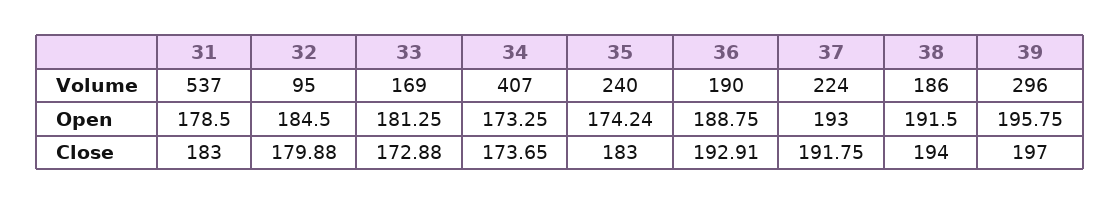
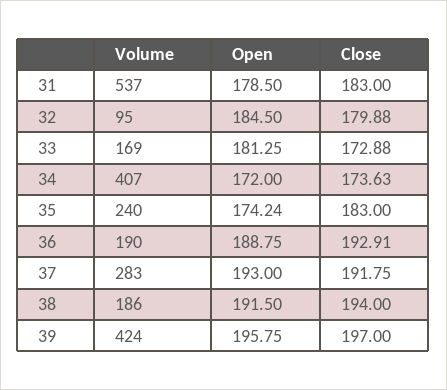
37, Volume: 224 -> 283
39, Volume: 296 -> 424
34, Open: 173.25 -> 172
34, Close: 173.65 -> 173.63

